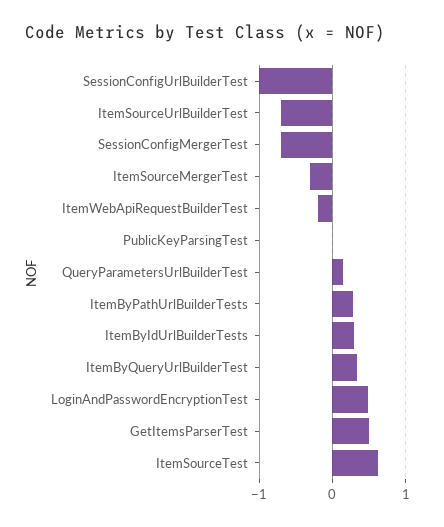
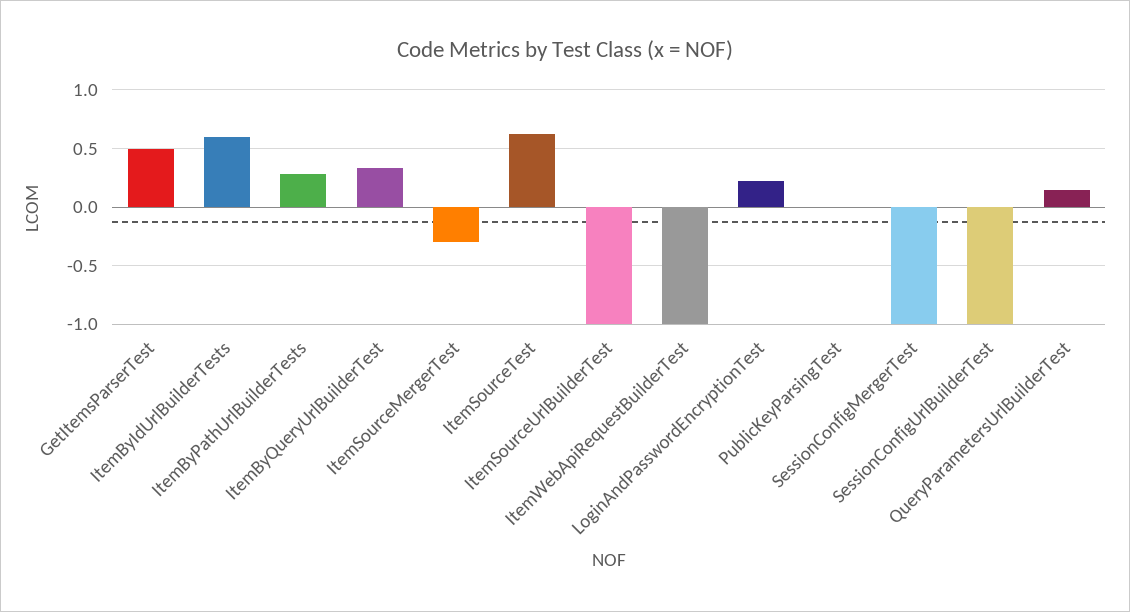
ItemSourceUrlBuilderTest: -0.7 -> -1
SessionConfigMergerTest: -0.7 -> -1
ItemWebApiRequestBuilderTest: -0.2 -> -1
ItemByIdUrlBuilderTests: 0.3 -> 0.6
LoginAndPasswordEncryptionTest: 0.5 -> 0.2

